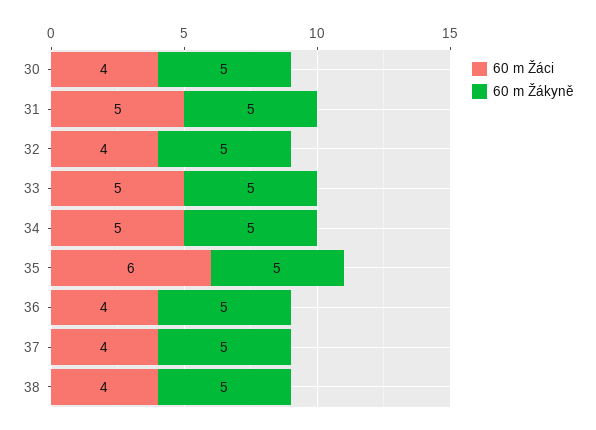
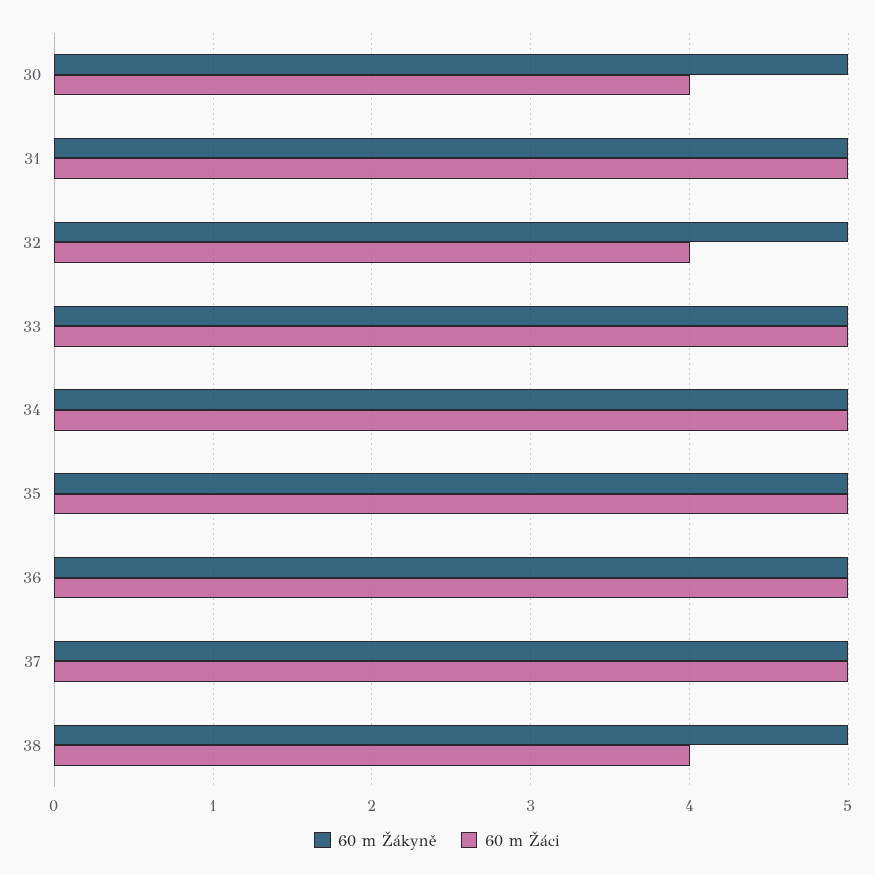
60 m Žáci, 35: 6 -> 5
60 m Žáci, 36: 4 -> 5
60 m Žáci, 37: 4 -> 5

